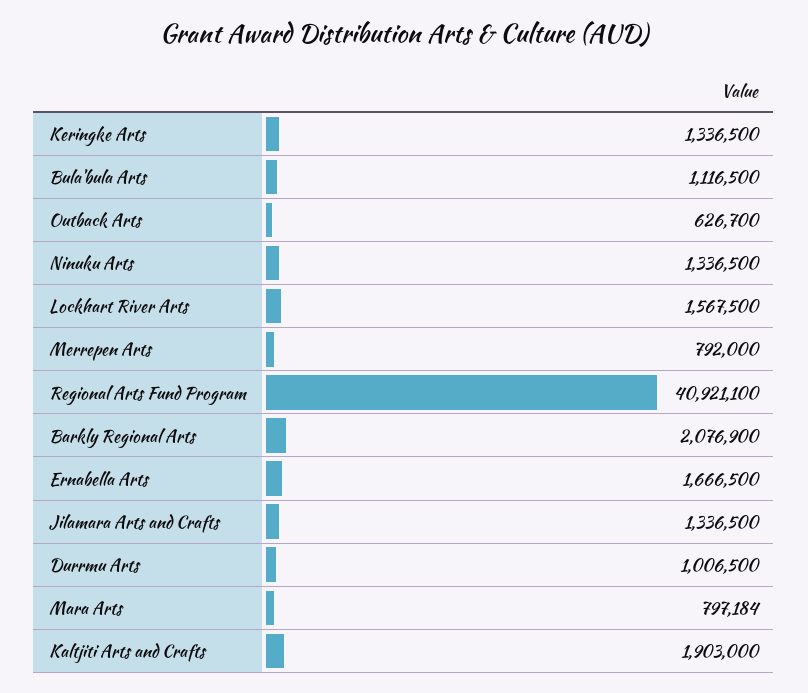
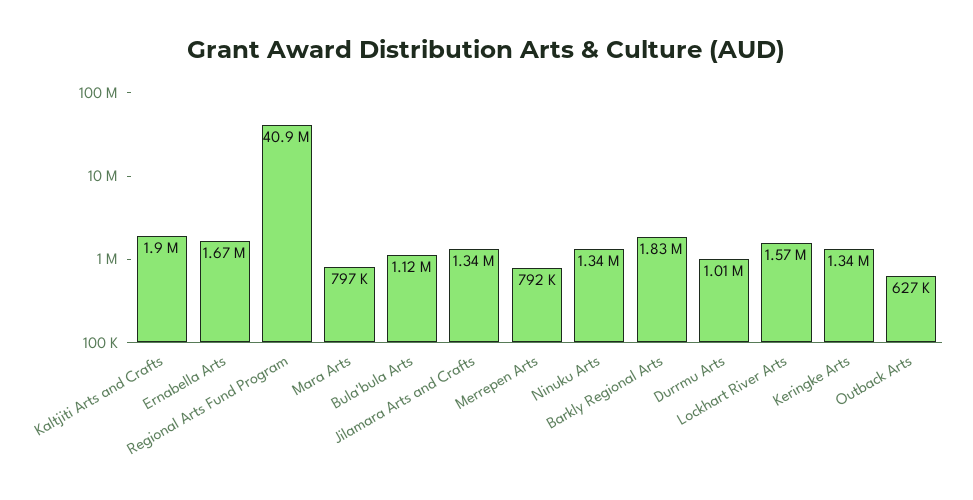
Barkly Regional Arts: 2076900 -> 1830000

